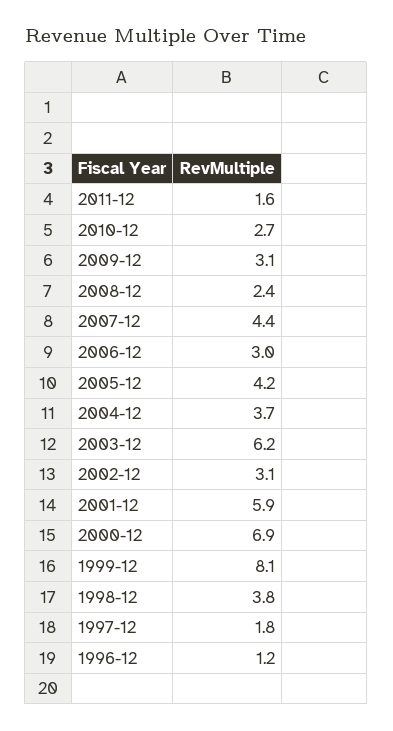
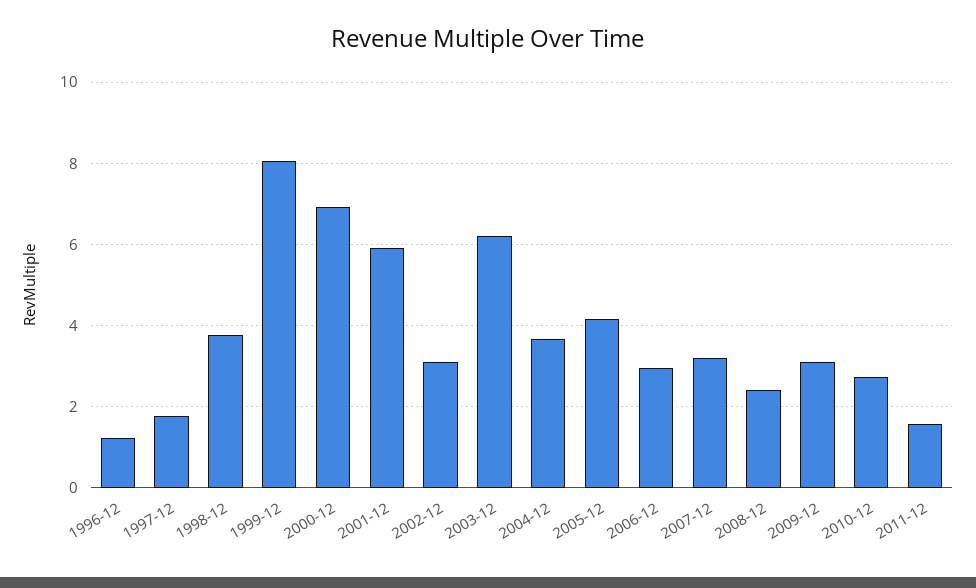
2007-12: 4.4 -> 3.2

